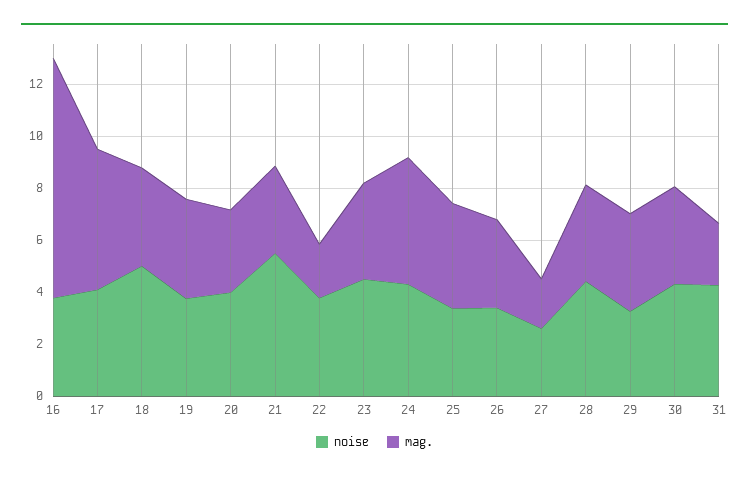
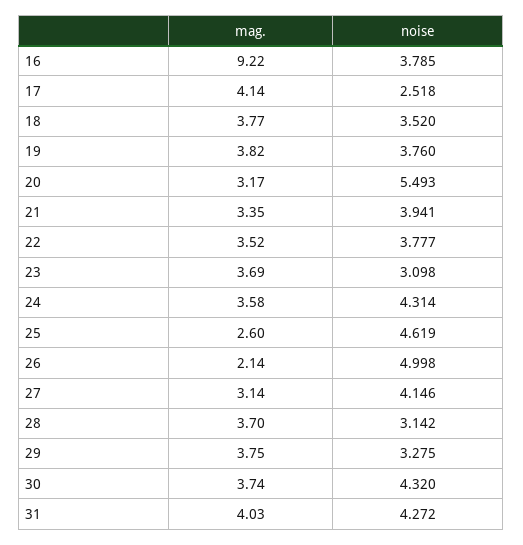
noise, 17: 4 -> 2.518
mag., 17: 5.5 -> 4.14
noise, 18: 5 -> 3.52
noise, 20: 4 -> 5.493
noise, 21: 5.5 -> 3.941
mag., 22: 2 -> 3.52
noise, 23: 4.5 -> 3.098
mag., 24: 5 -> 3.58
noise, 25: 3.5 -> 4.619
mag., 25: 4 -> 2.6
noise, 26: 3.5 -> 4.998
mag., 26: 3.5 -> 2.14
noise, 27: 2.5 -> 4.146
mag., 27: 2 -> 3.14
noise, 28: 4.5 -> 3.142
mag., 31: 2.5 -> 4.03

